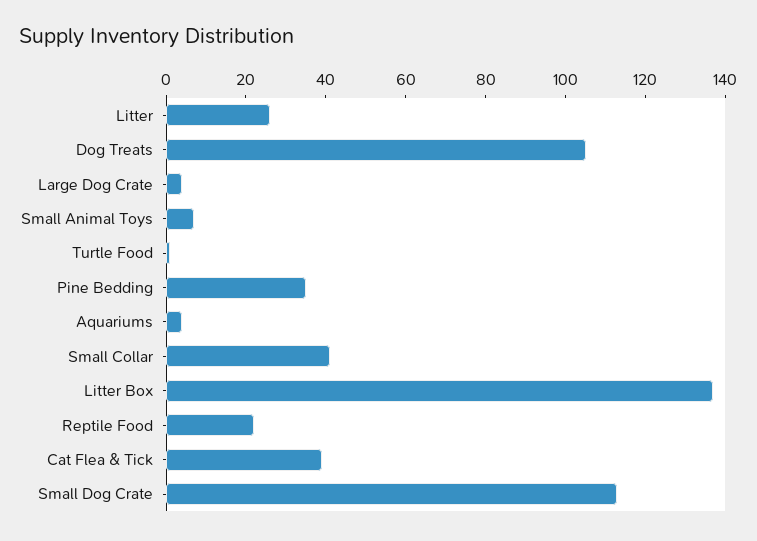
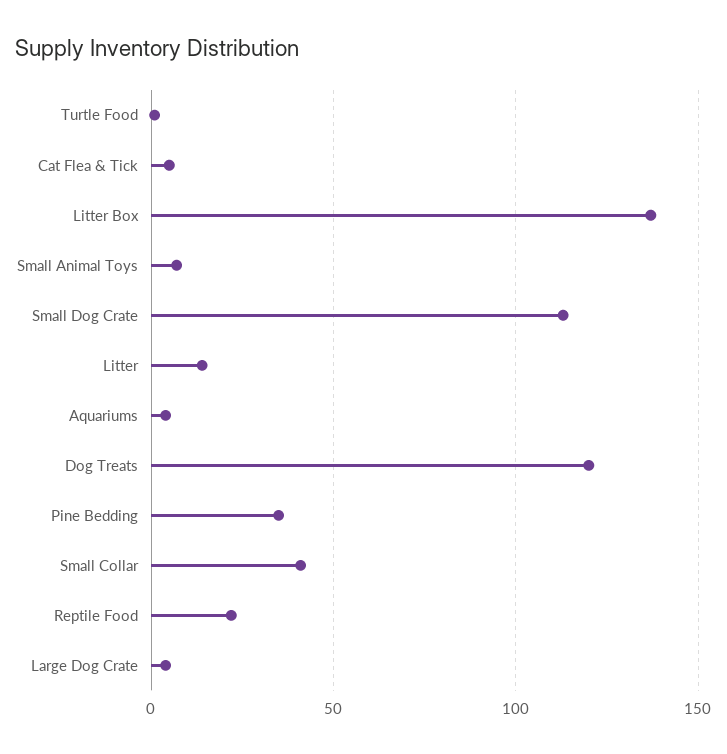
Litter: 25 -> 15
Dog Treats: 105 -> 120
Cat Flea & Tick: 40 -> 5

